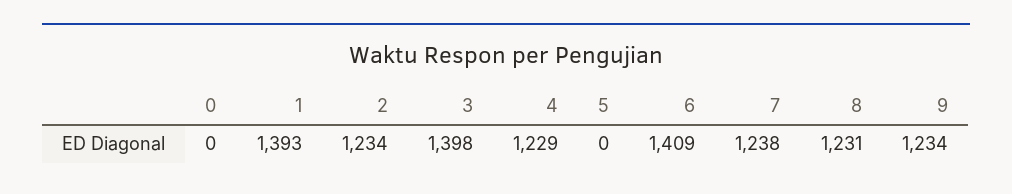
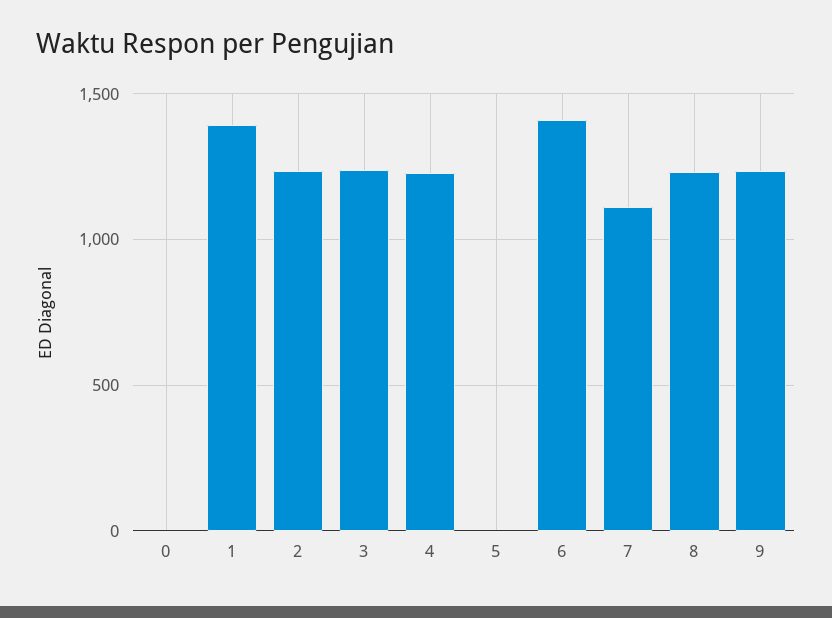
3: 1398 -> 1250
7: 1238 -> 1100

